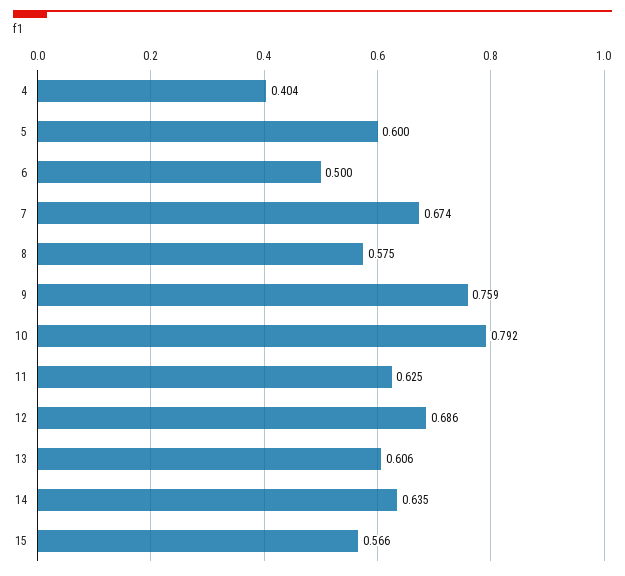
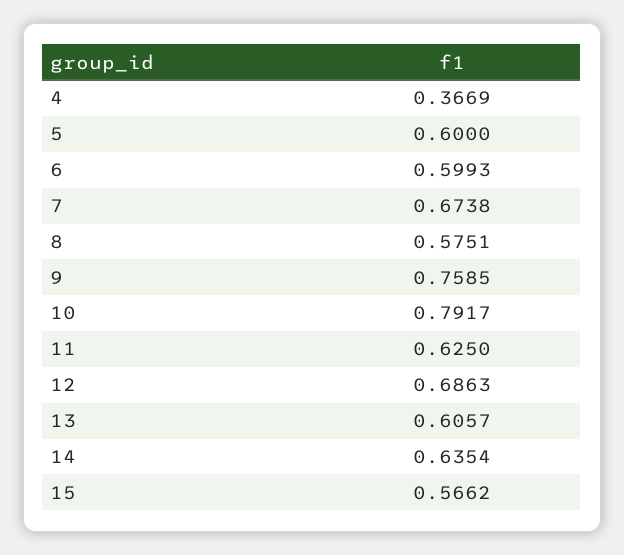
4: 0.404 -> 0.3669
6: 0.5 -> 0.5993

